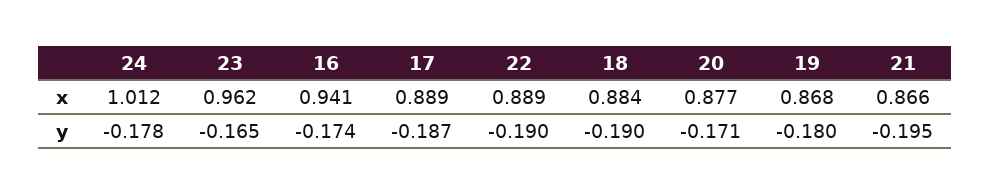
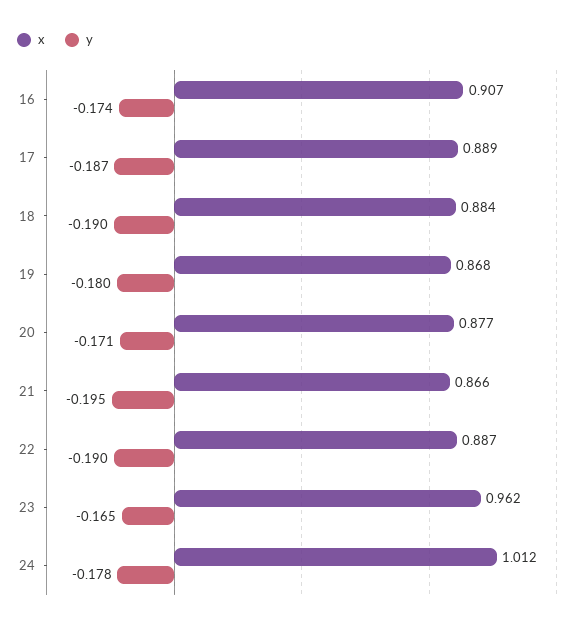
x, 16: 0.941 -> 0.907
x, 22: 0.889 -> 0.887

